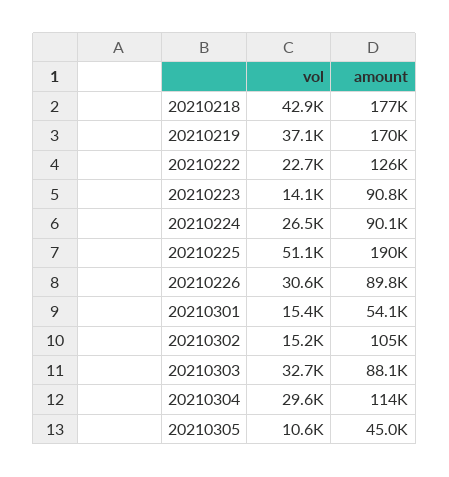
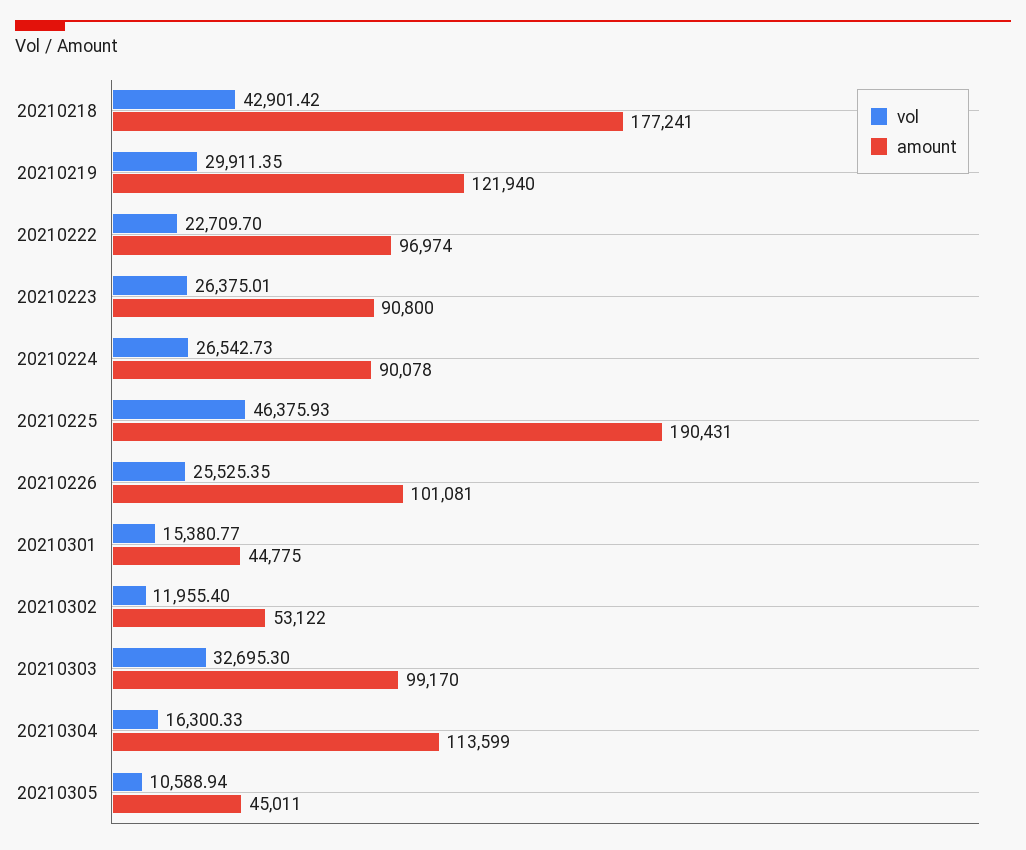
vol, 20210219: 37100 -> 29911.35
amount, 20210219: 170000 -> 121940
amount, 20210222: 126000 -> 96974
vol, 20210223: 14100 -> 26375.01
vol, 20210225: 51100 -> 46375.93
vol, 20210226: 30600 -> 25525.35
amount, 20210226: 89800 -> 101081
amount, 20210301: 54100 -> 44775
vol, 20210302: 15200 -> 11955.4
amount, 20210302: 105000 -> 53122
amount, 20210303: 88100 -> 99170
vol, 20210304: 29600 -> 16300.33

